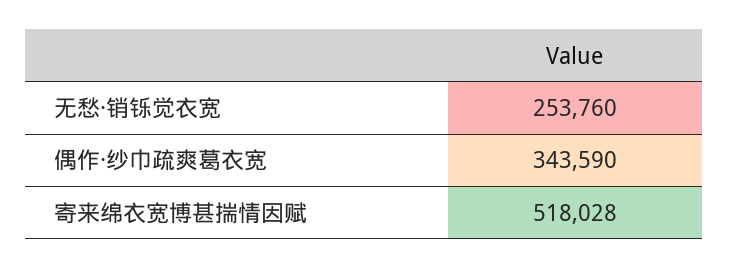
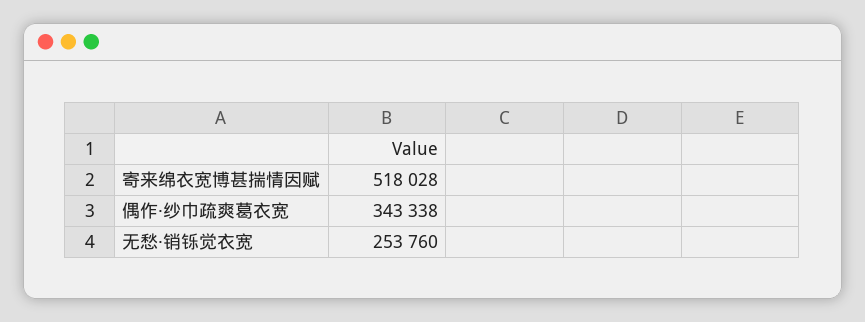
偶作·纱巾疏爽葛衣宽: 343590 -> 343338

